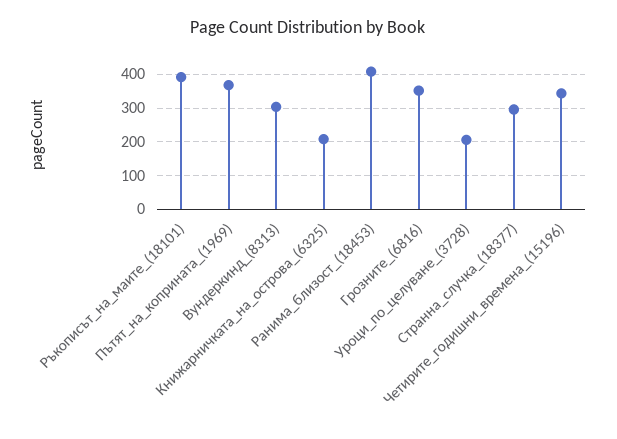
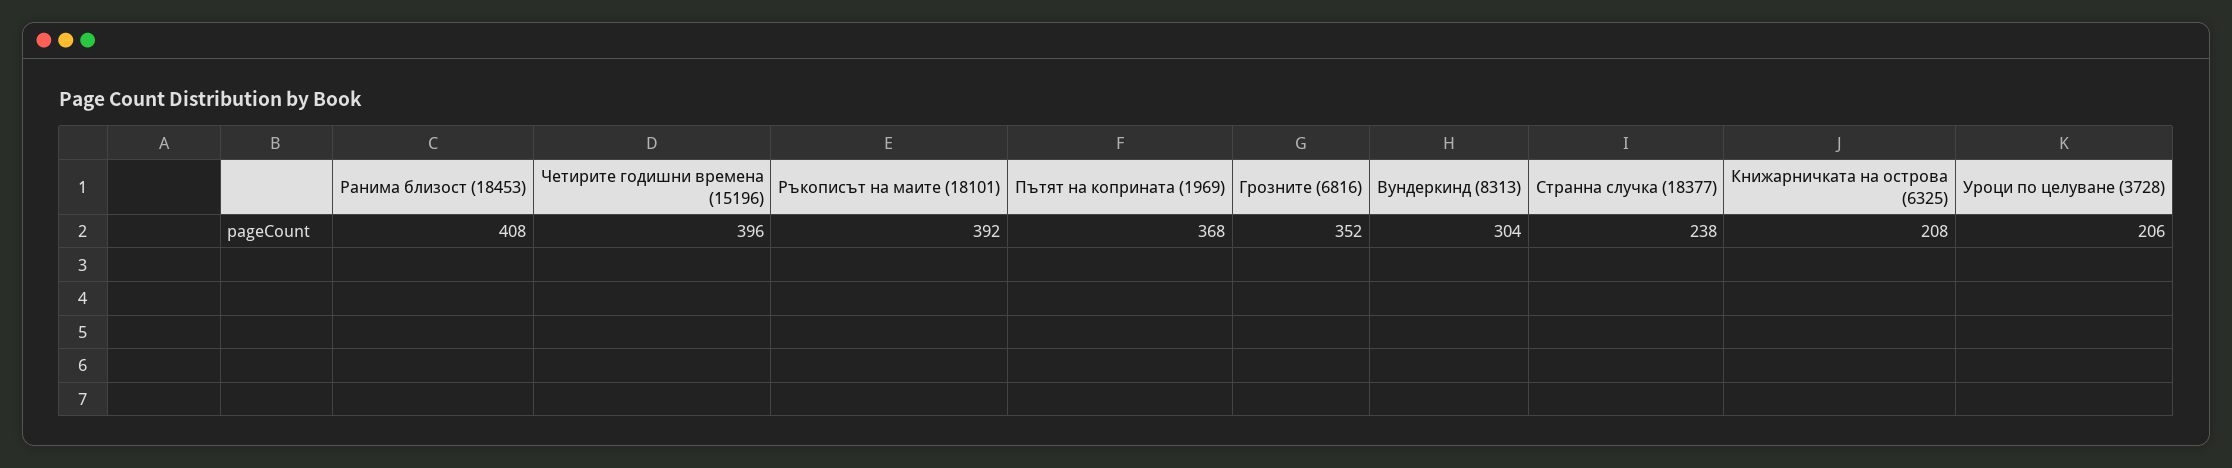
Странна_случка_(18377): 300 -> 238
Четирите_годишни_времена_(15196): 340 -> 396

